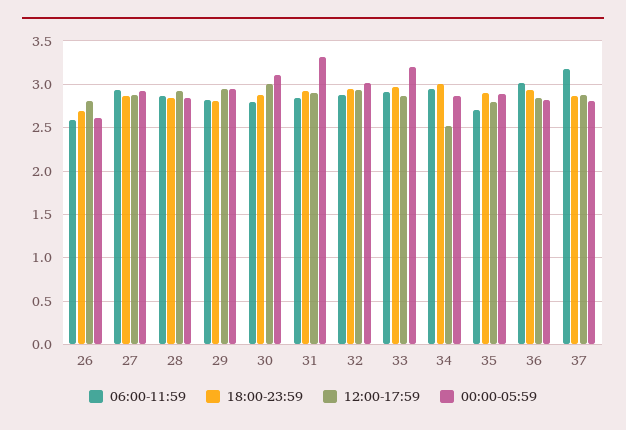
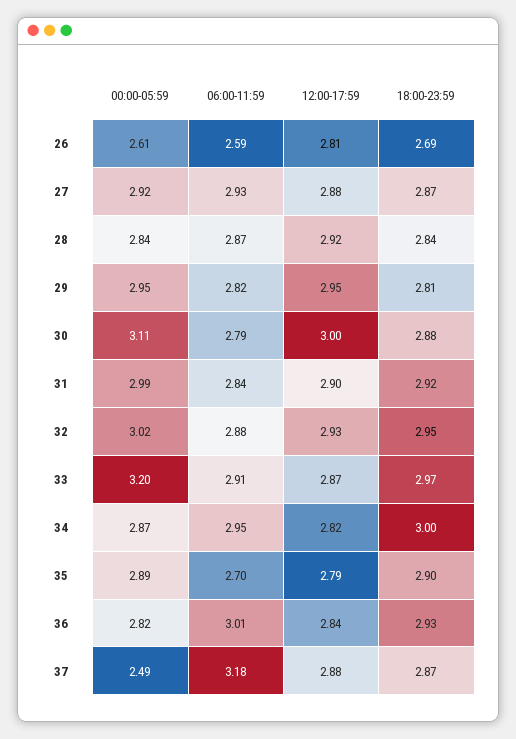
00:00-05:59, 31: 3.3 -> 2.99
12:00-17:59, 34: 2.5 -> 2.82
00:00-05:59, 37: 2.8 -> 2.49

